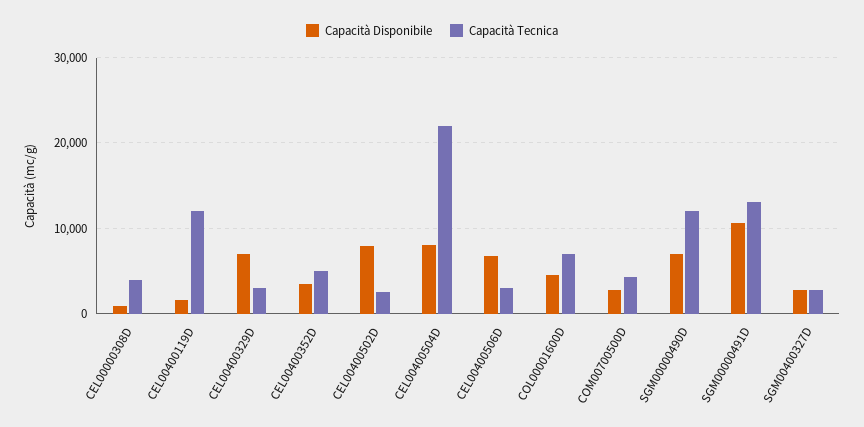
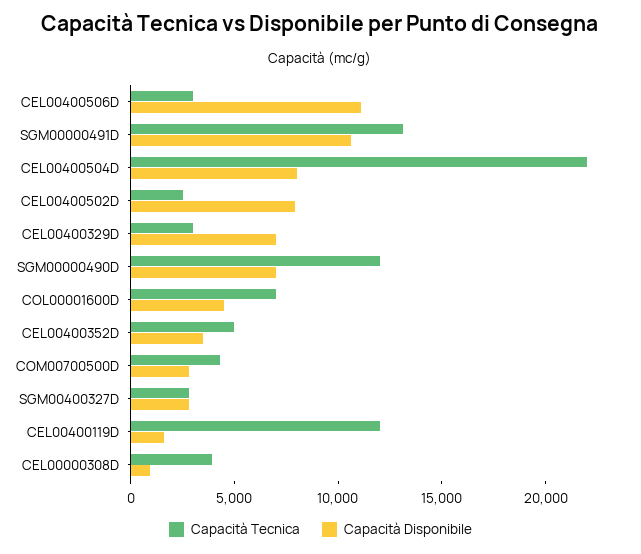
Capacità Disponibile, CEL00400506D: 7000 -> 11000

